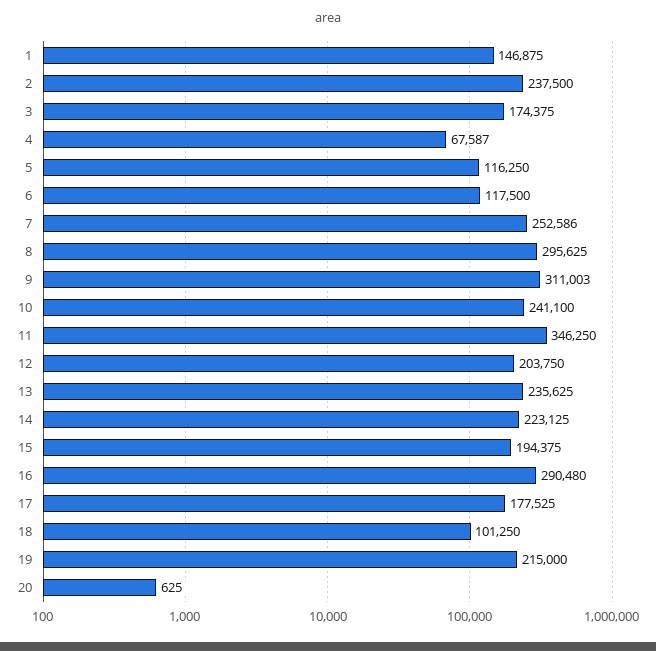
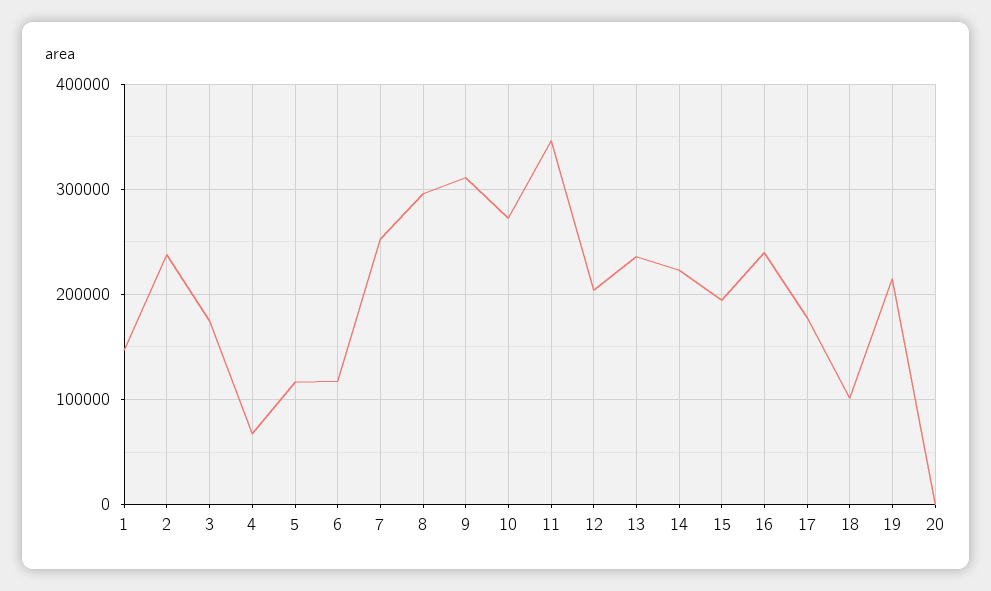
10: 241100 -> 270000
16: 290480 -> 240000

